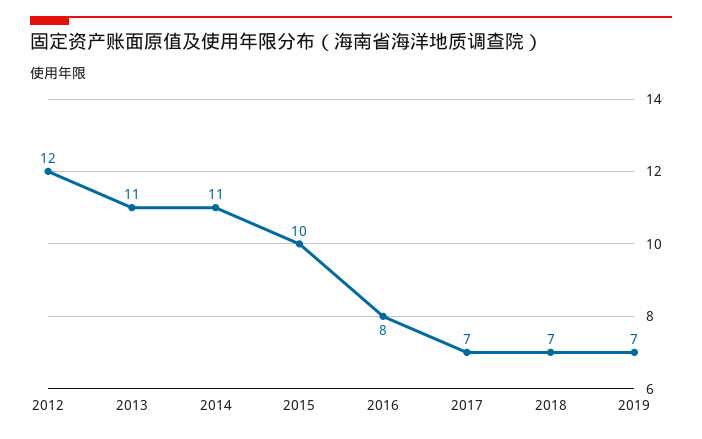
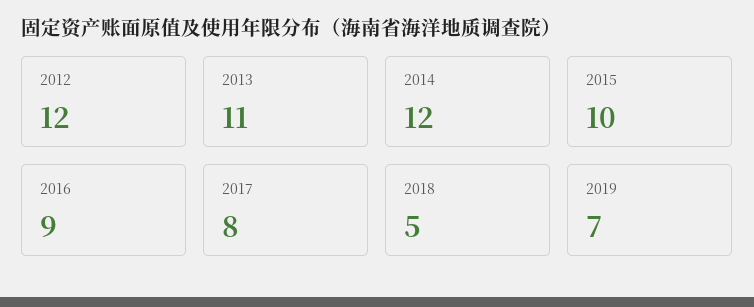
2014: 11 -> 12
2016: 8 -> 9
2017: 7 -> 8
2018: 7 -> 5

